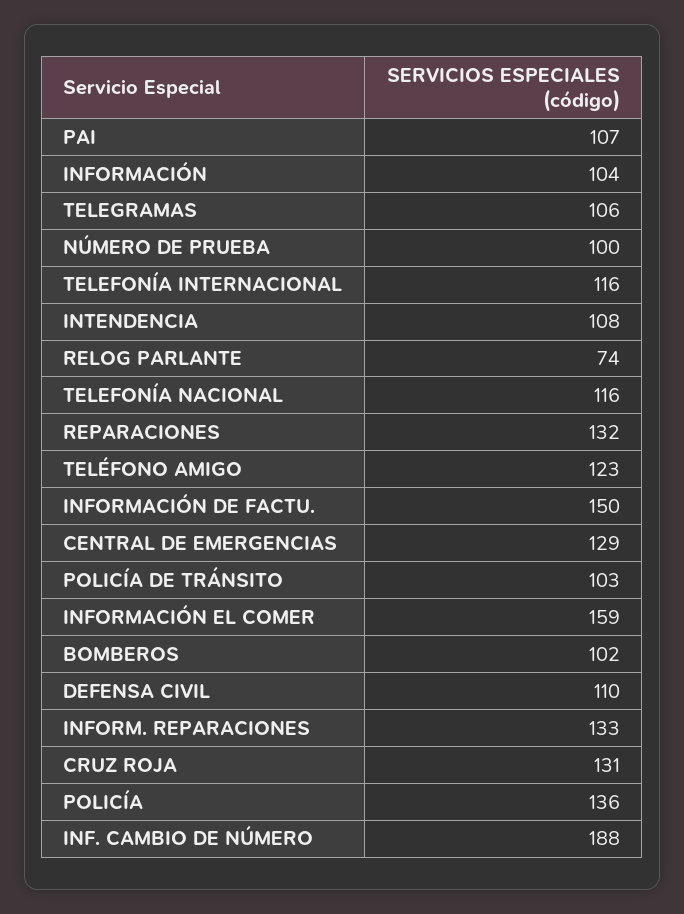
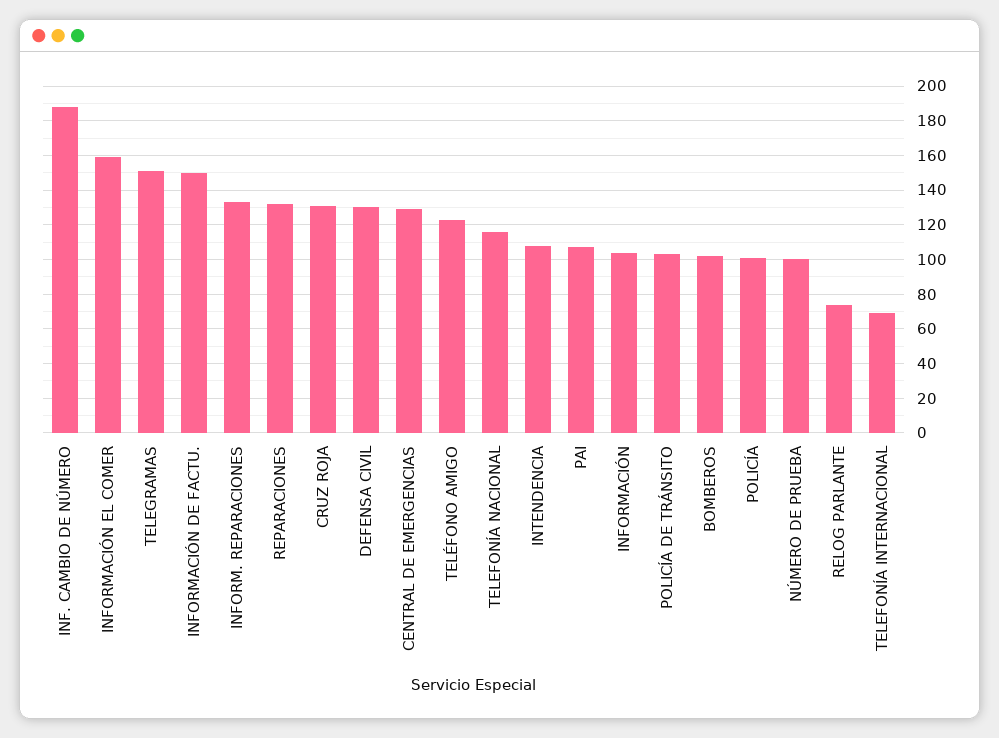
TELEGRAMAS: 106 -> 150
TELEFONÍA INTERNACIONAL: 116 -> 70
DEFENSA CIVIL: 110 -> 130
POLICÍA: 136 -> 100

